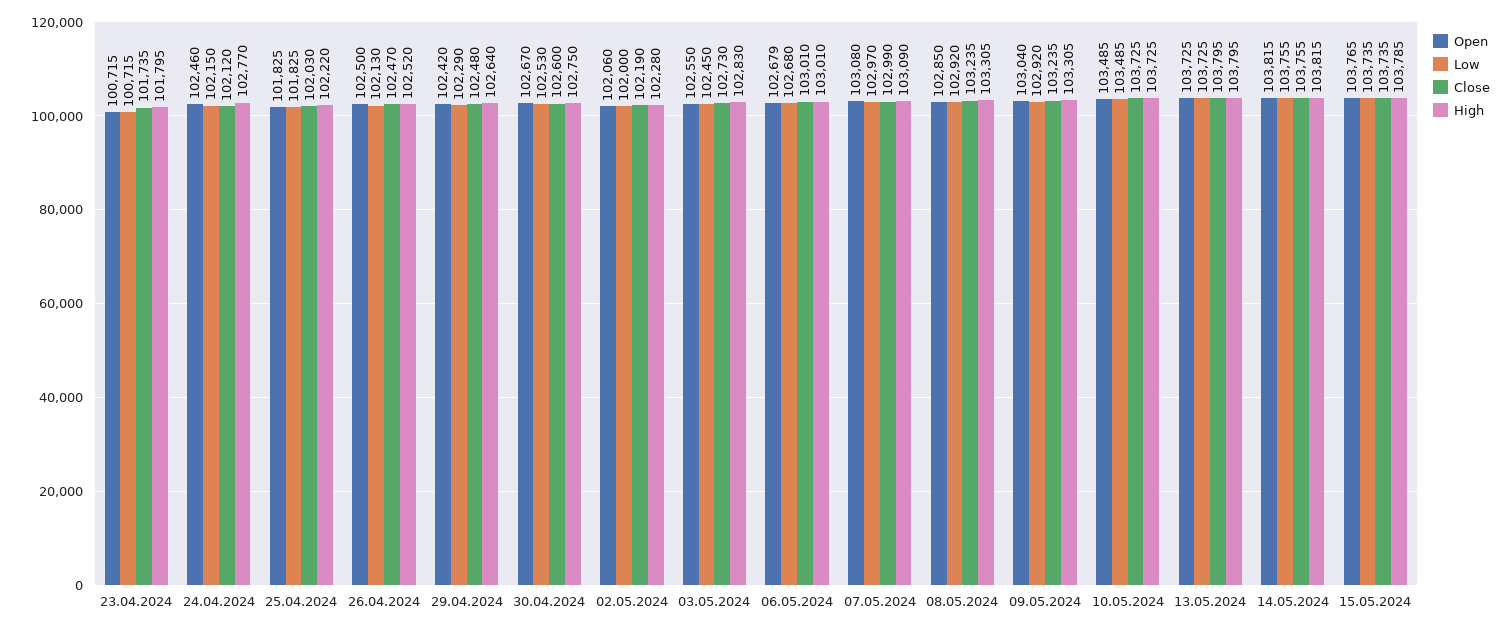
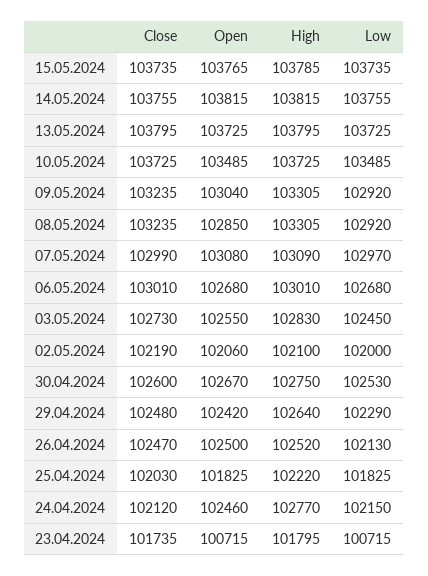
High, 02.05.2024: 102280 -> 102100
Open, 06.05.2024: 102679 -> 102680

